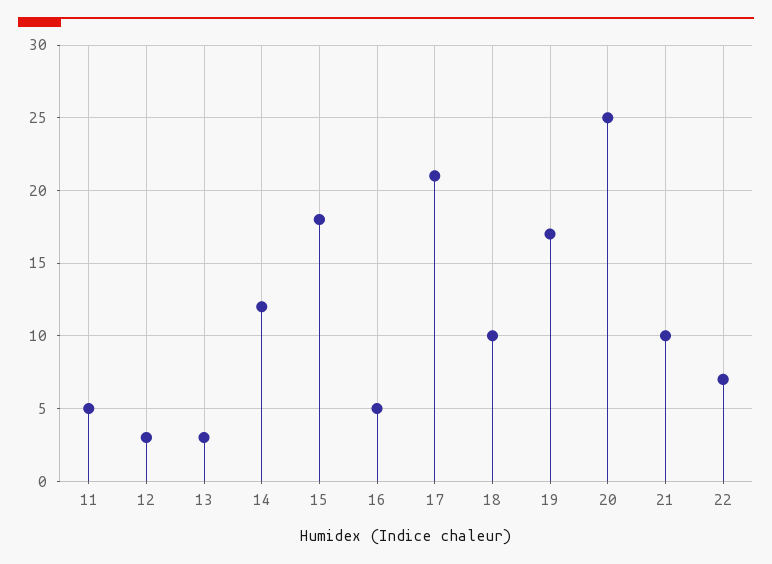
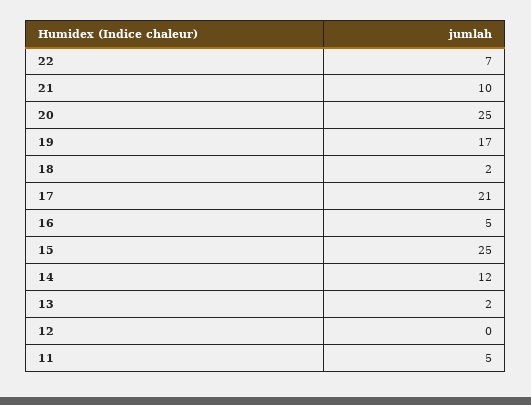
12: 3 -> 0
13: 3 -> 2
15: 18 -> 25
18: 10 -> 2

